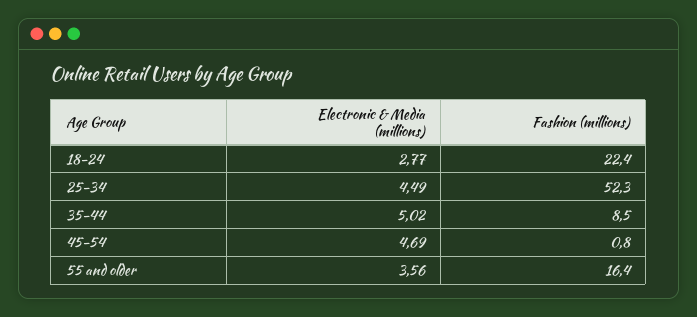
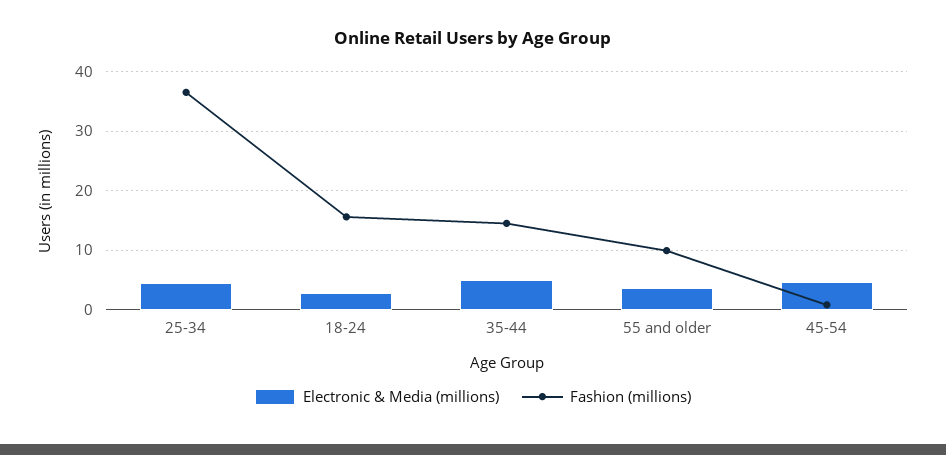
Fashion (millions), 18-24: 22.4 -> 16
Fashion (millions), 25-34: 52.3 -> 36
Fashion (millions), 35-44: 8.5 -> 14
Fashion (millions), 55 and older: 16.4 -> 10

